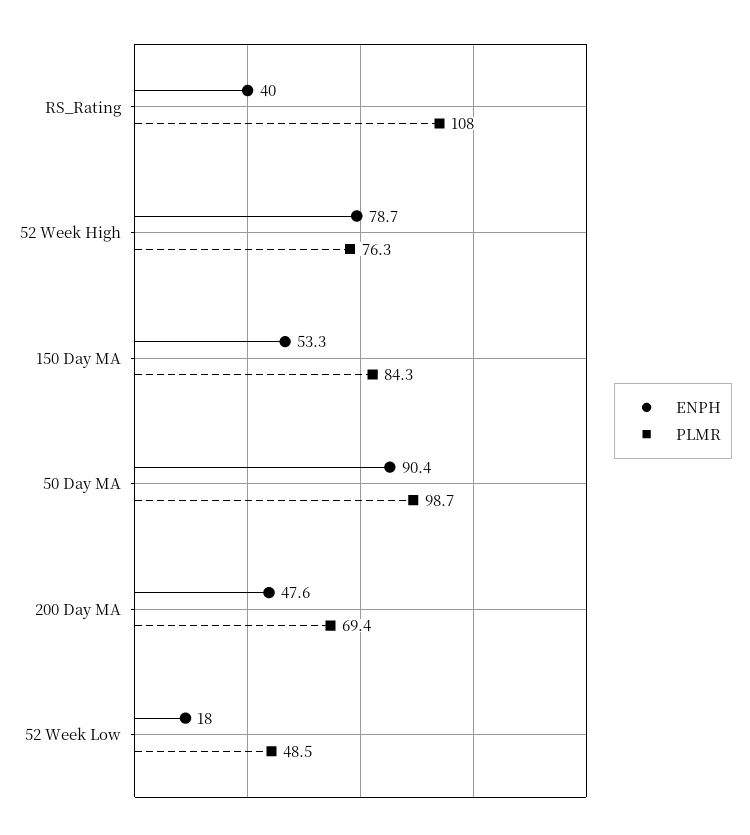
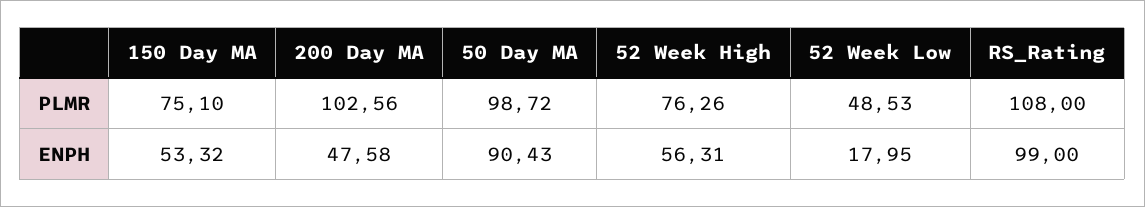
ENPH, RS_Rating: 40 -> 99
ENPH, 52 Week High: 78.7 -> 56.31
PLMR, 150 Day MA: 84.3 -> 75.1
PLMR, 200 Day MA: 69.4 -> 102.56

